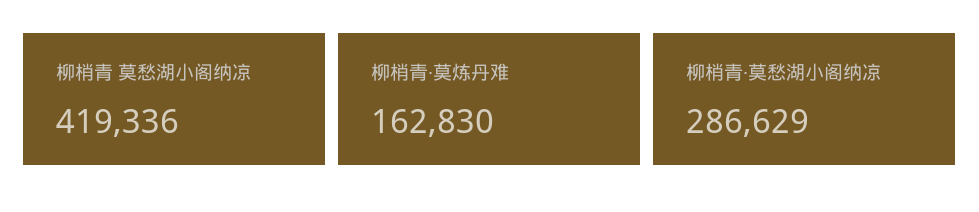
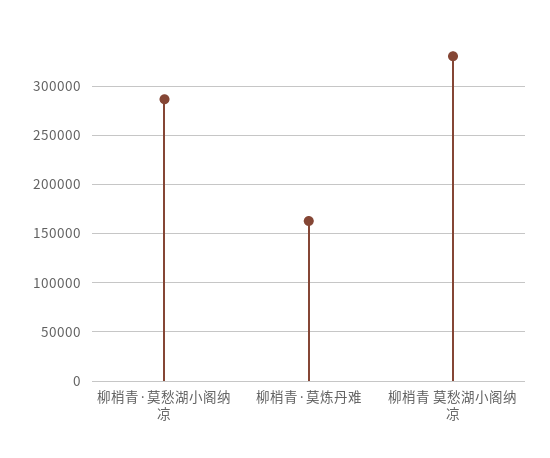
柳梢青 莫愁湖小阁纳凉: 419336 -> 330000

